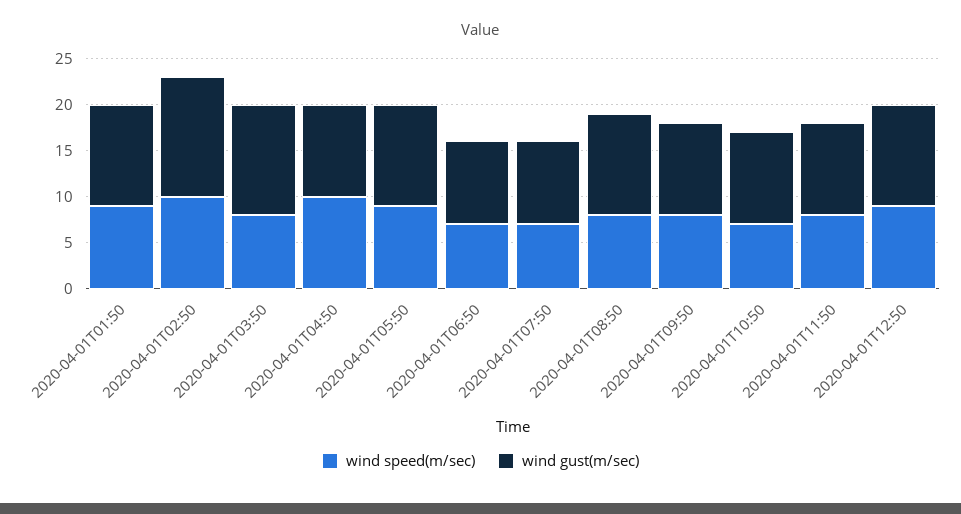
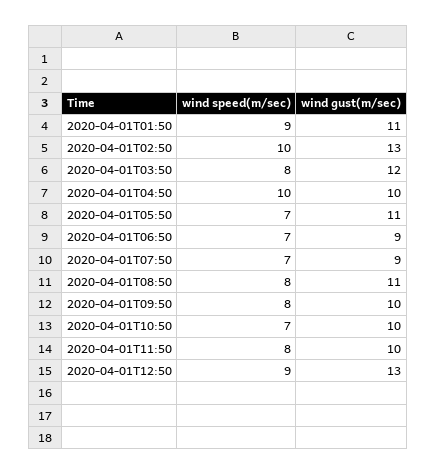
wind speed(m/sec), 2020-04-01T05:50: 9 -> 7
wind gust(m/sec), 2020-04-01T12:50: 11 -> 13

